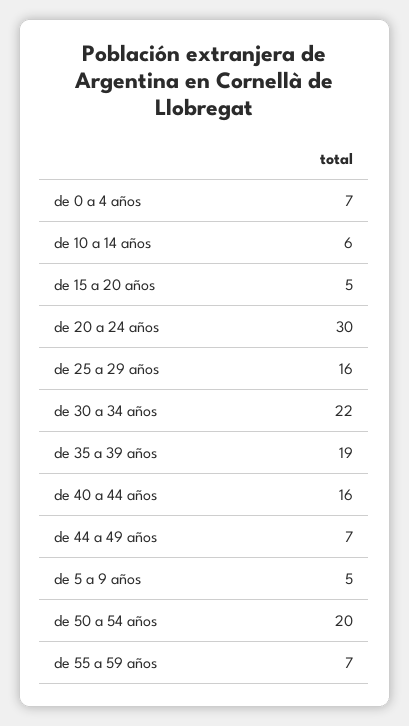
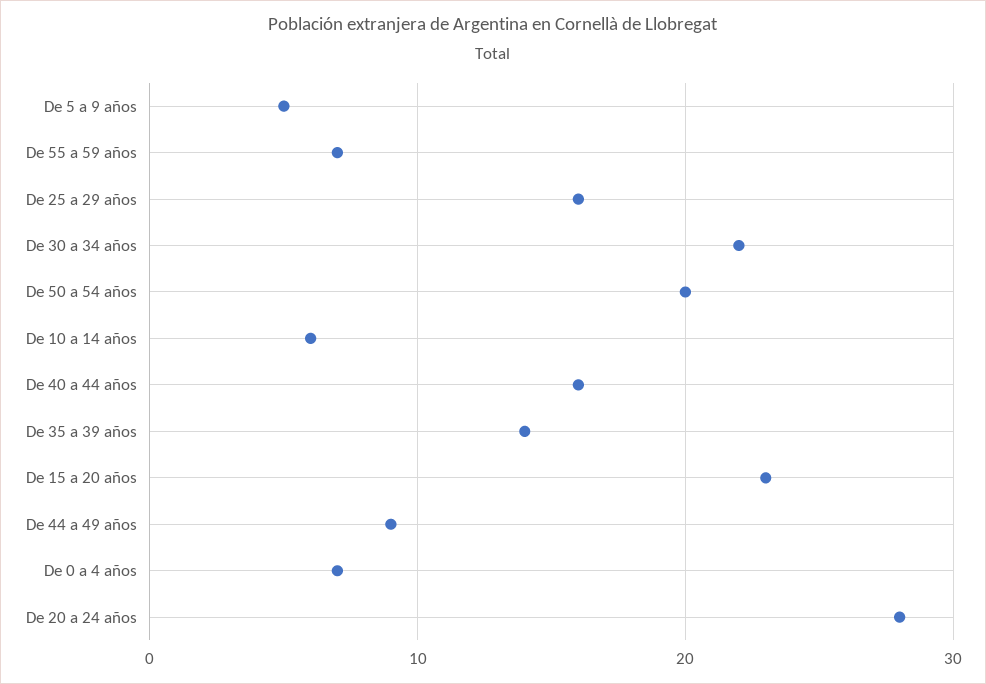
de 15 a 20 años: 5 -> 23
de 20 a 24 años: 30 -> 28
de 35 a 39 años: 19 -> 14
de 44 a 49 años: 7 -> 9

